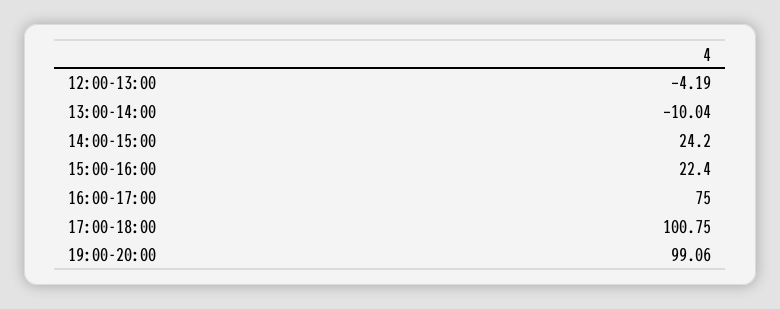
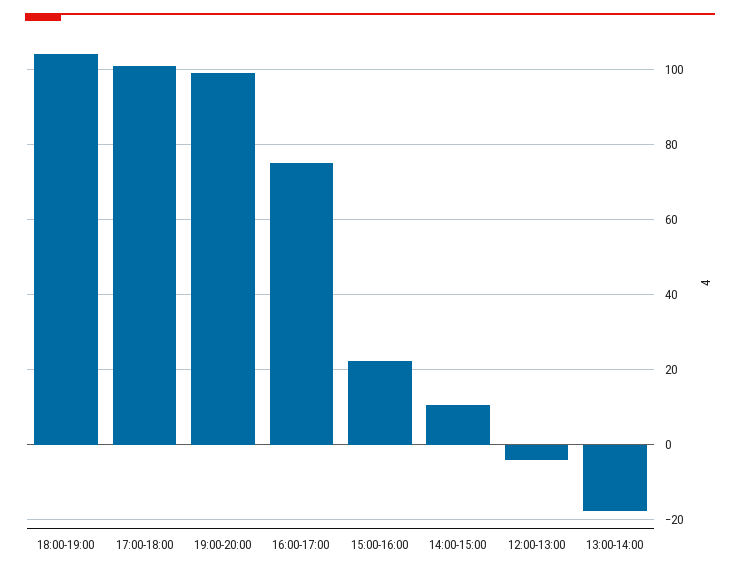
13:00-14:00: -10.04 -> -18
14:00-15:00: 24.2 -> 10
18:00-19:00: none -> 104

